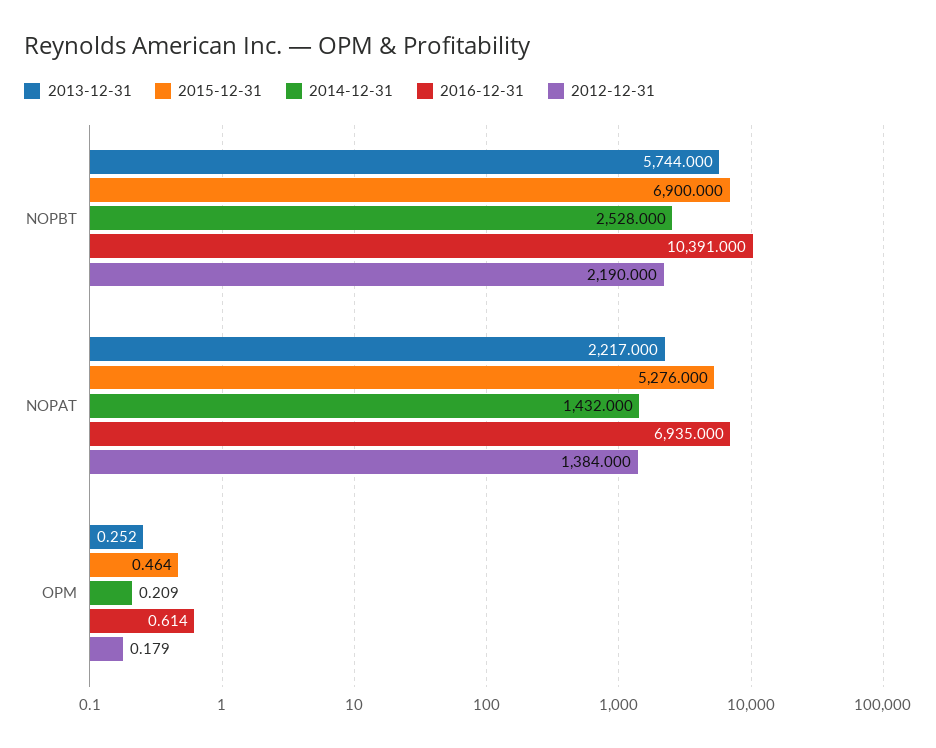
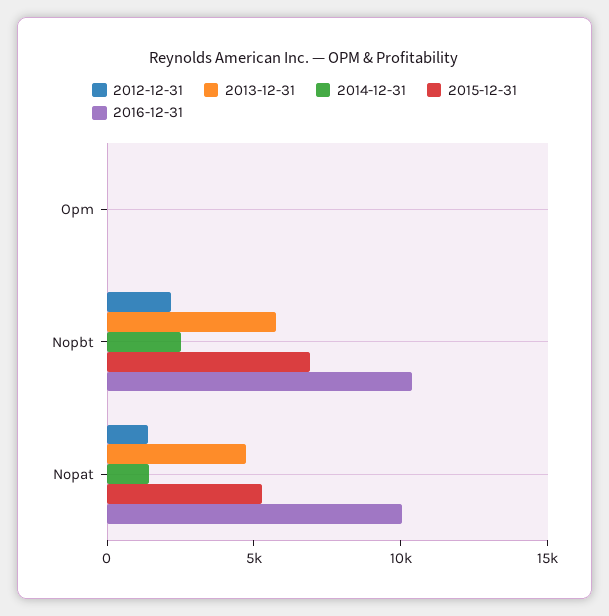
2013-12-31, NOPAT: 2217 -> 5000
2016-12-31, NOPAT: 6935 -> 10000

